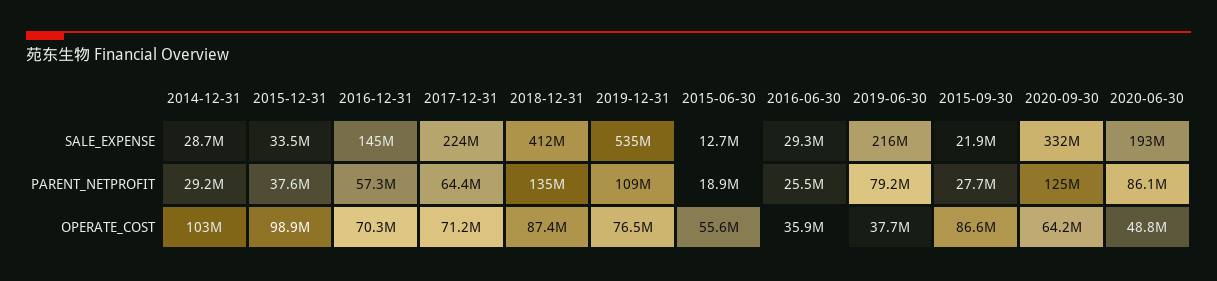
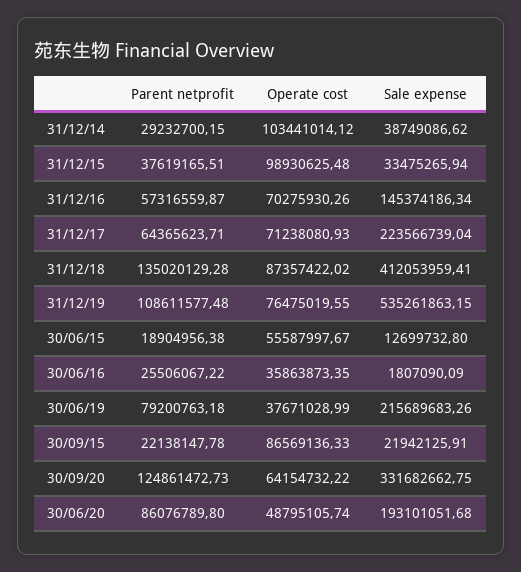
2014-12-31, SALE_EXPENSE: 28700000 -> 38749086.62
2016-06-30, SALE_EXPENSE: 29300000 -> 1807090.09
2015-09-30, PARENT_NETPROFIT: 27700000 -> 22138147.78

